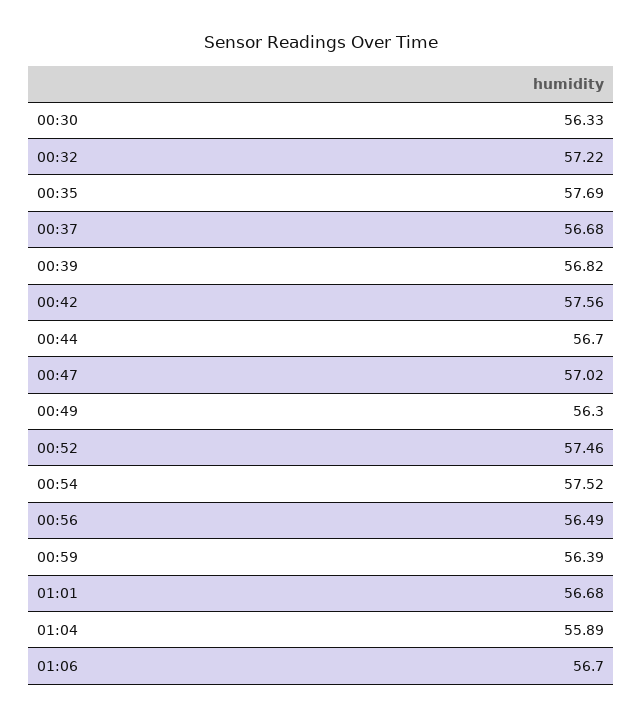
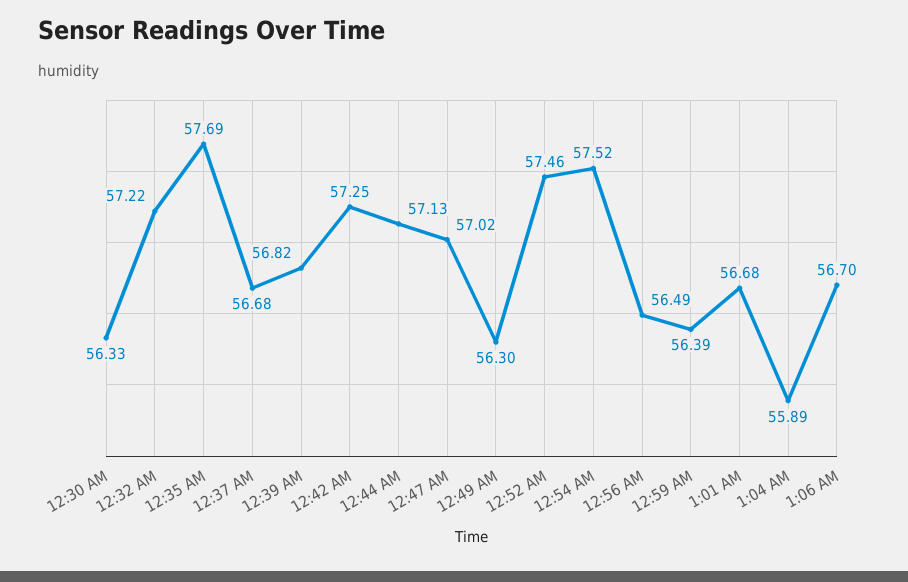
00:42: 57.56 -> 57.25
00:44: 56.7 -> 57.13

